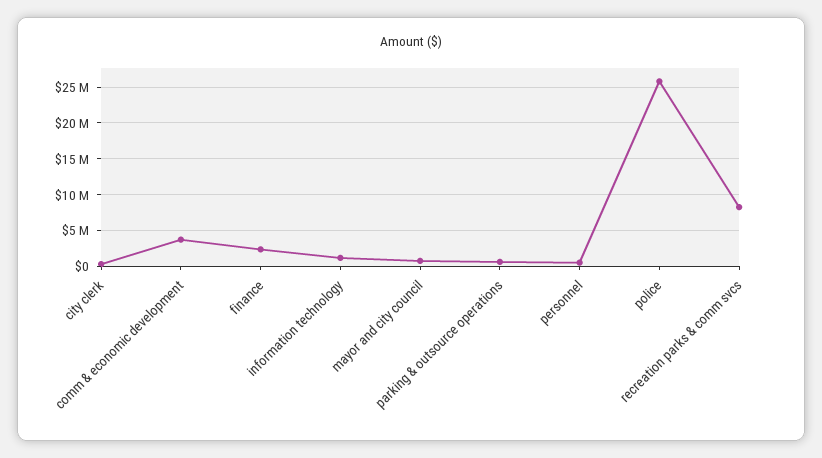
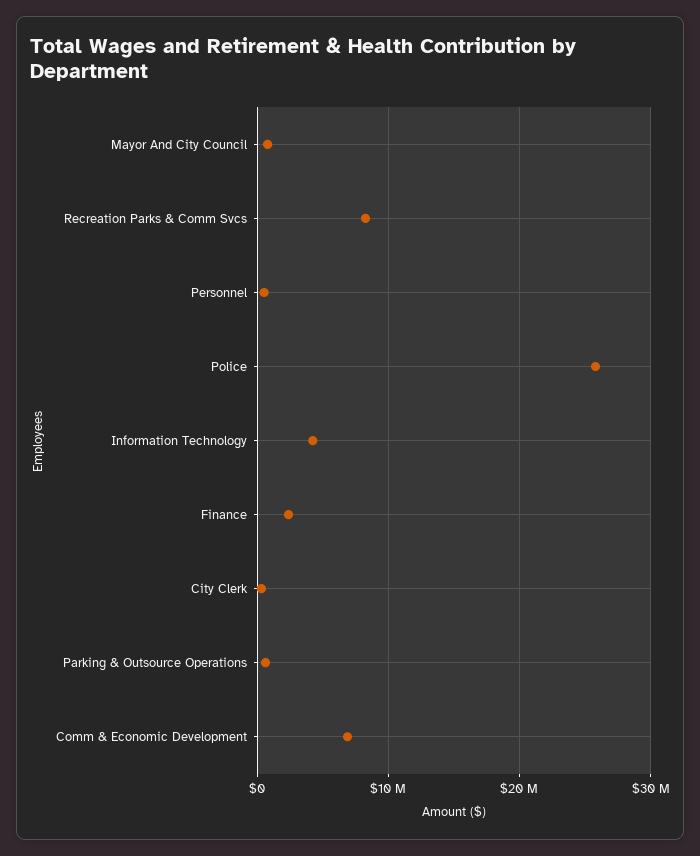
comm & economic development: 4000000 -> 7000000
information technology: 1000000 -> 4000000

